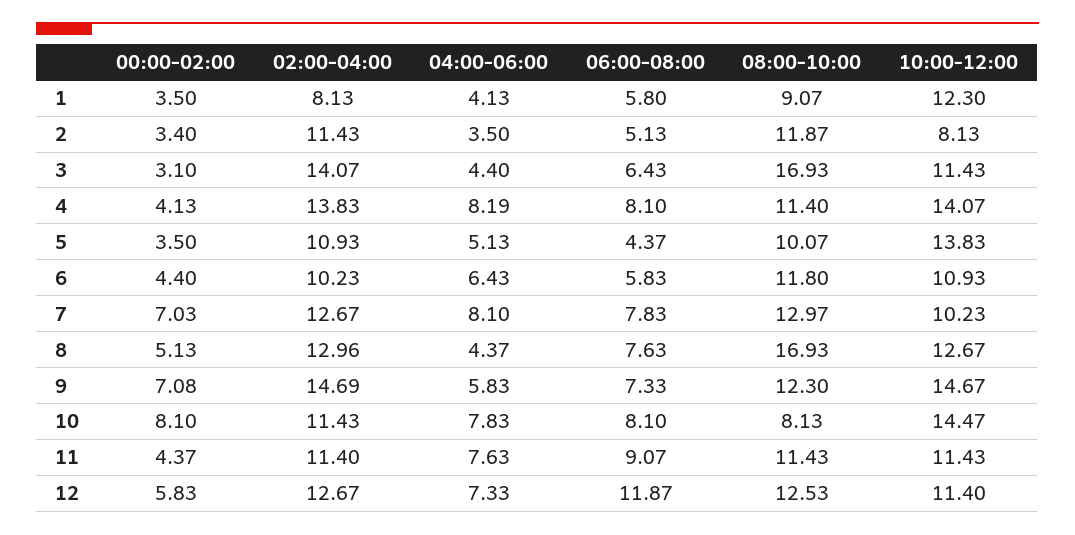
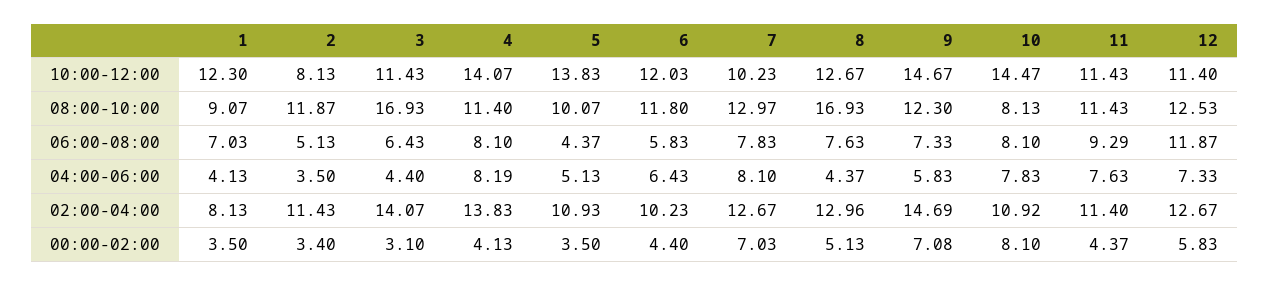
06:00-08:00, 1: 5.8 -> 7.03
10:00-12:00, 6: 10.93 -> 12.03
02:00-04:00, 10: 11.43 -> 10.92
06:00-08:00, 11: 9.07 -> 9.29

